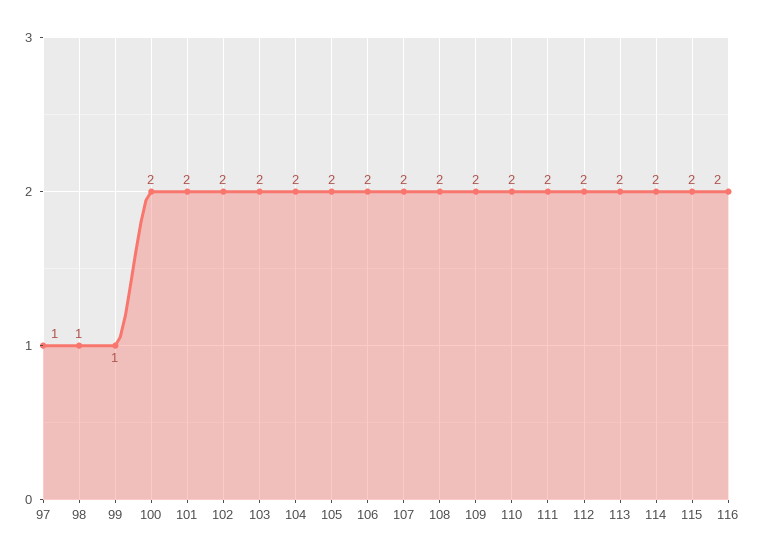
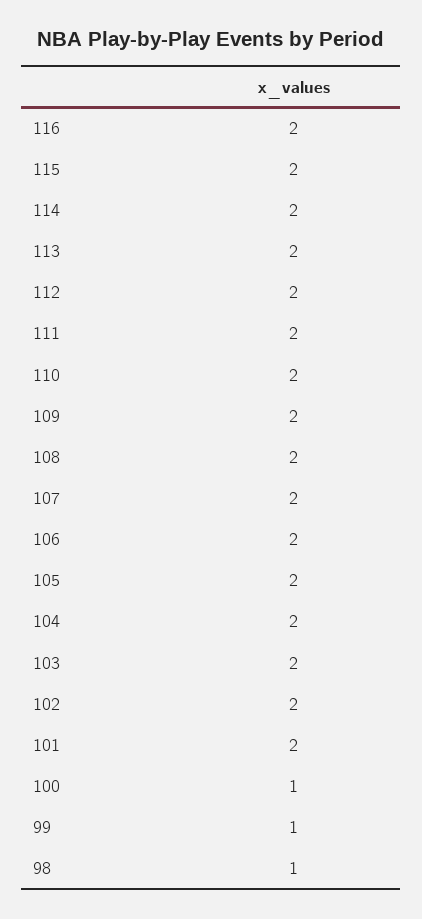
97: 1 -> none
100: 2 -> 1

